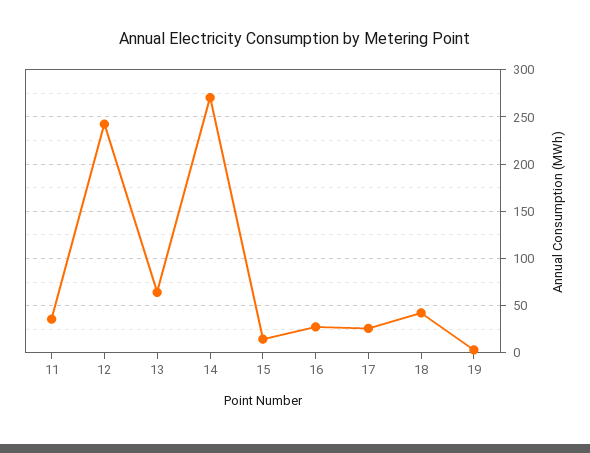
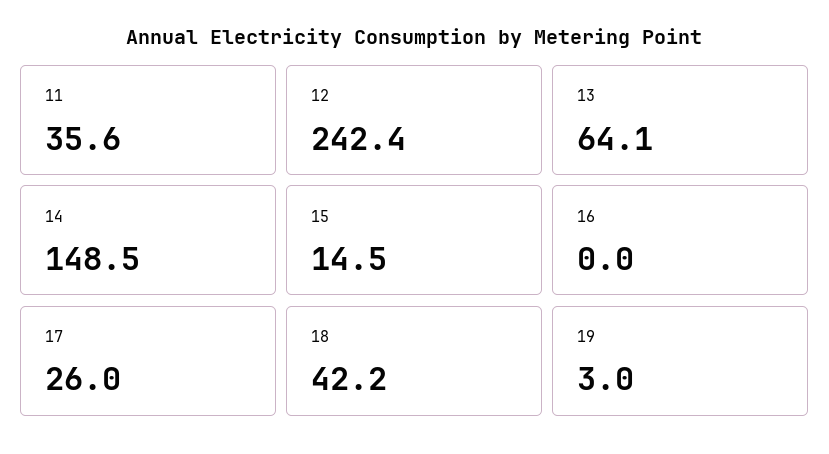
14: 270 -> 148.5
16: 30 -> 0

